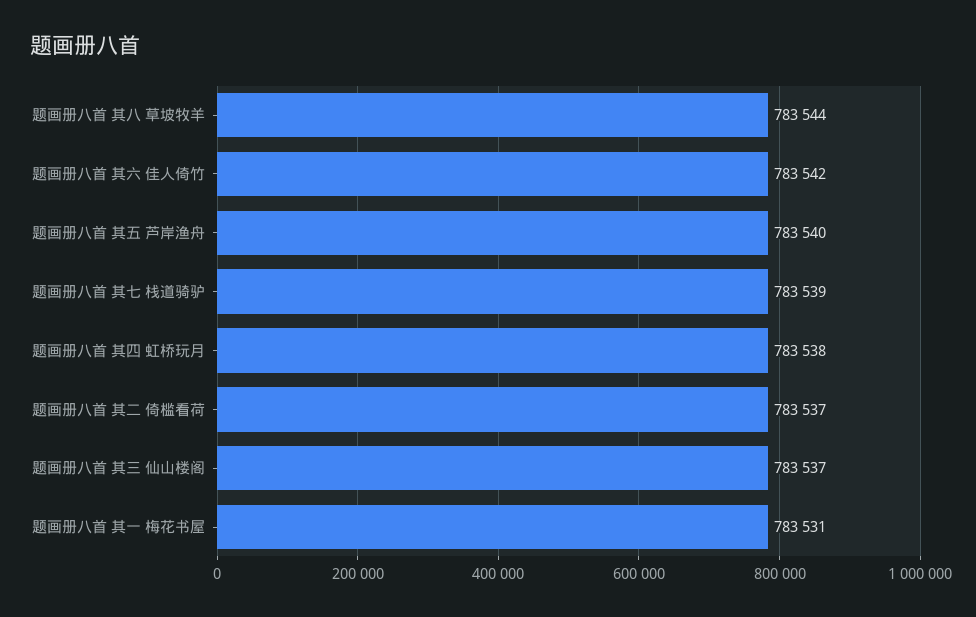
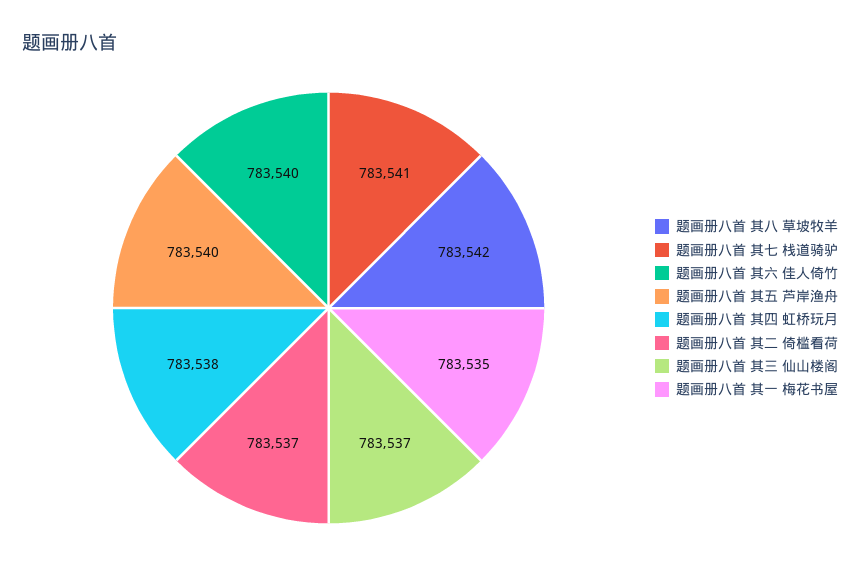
题画册八首 其八 草坡牧羊: 783544 -> 783542
题画册八首 其六 佳人倚竹: 783542 -> 783540
题画册八首 其七 栈道骑驴: 783539 -> 783541
题画册八首 其一 梅花书屋: 783531 -> 783535

